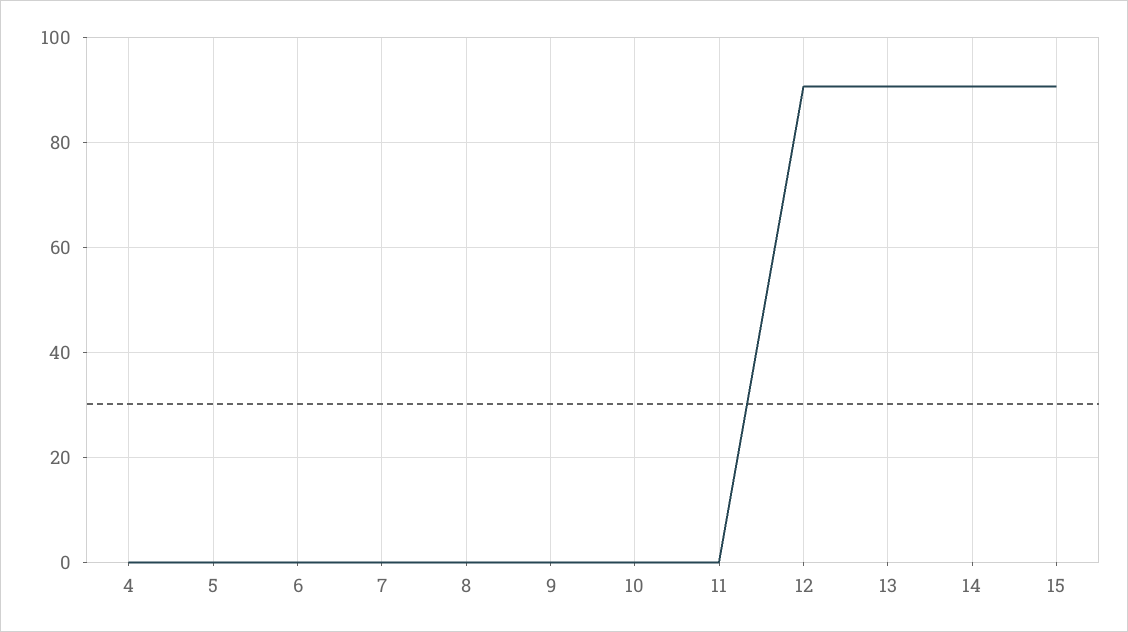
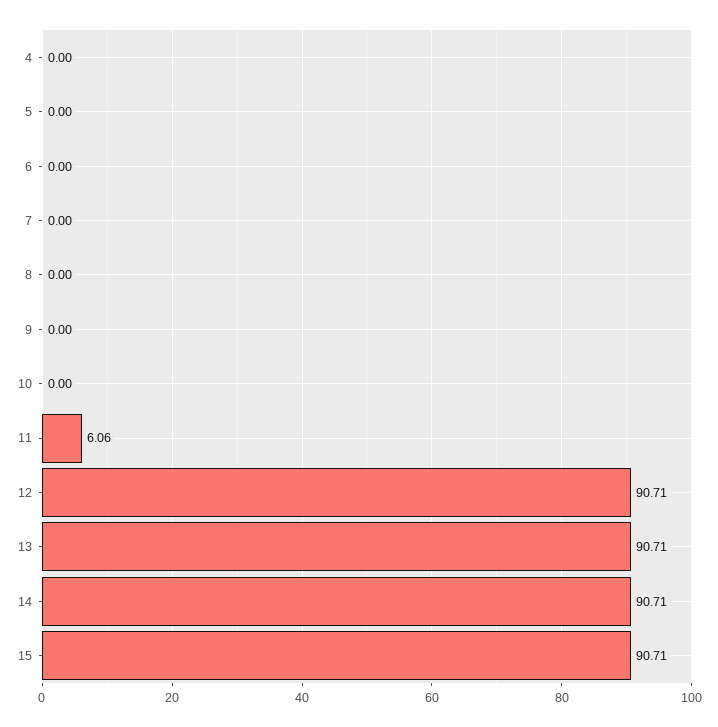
11: 0 -> 6.06

